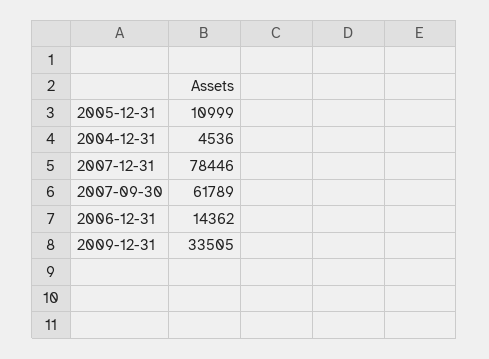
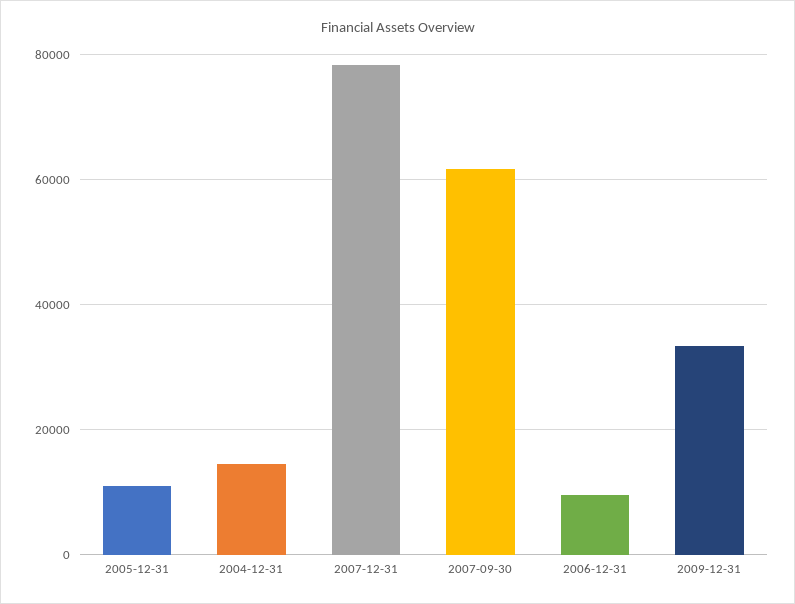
2004-12-31: 4536 -> 14000
2006-12-31: 14362 -> 10000

